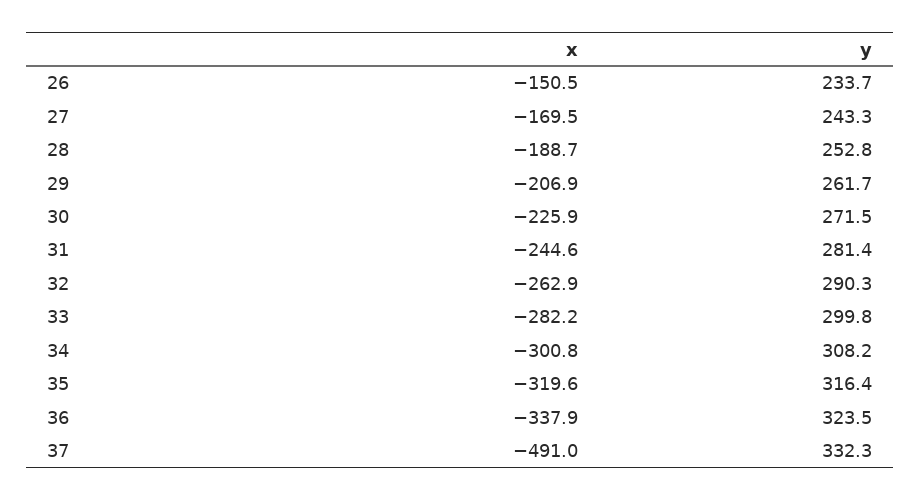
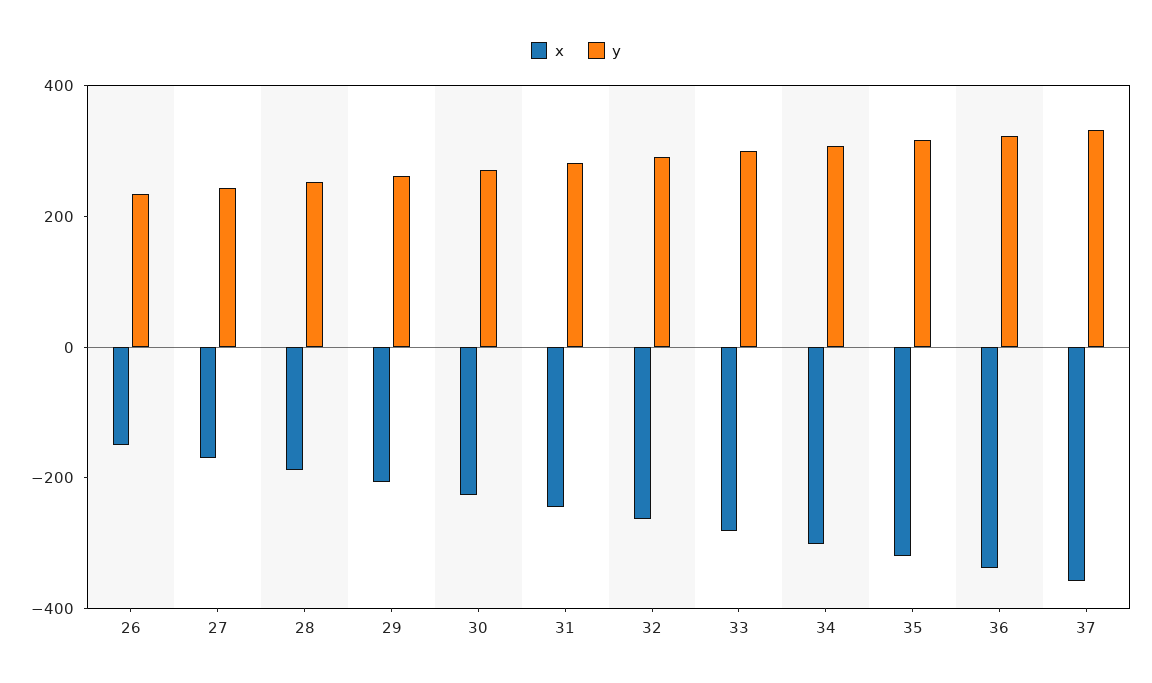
x, 37: -491 -> -350

